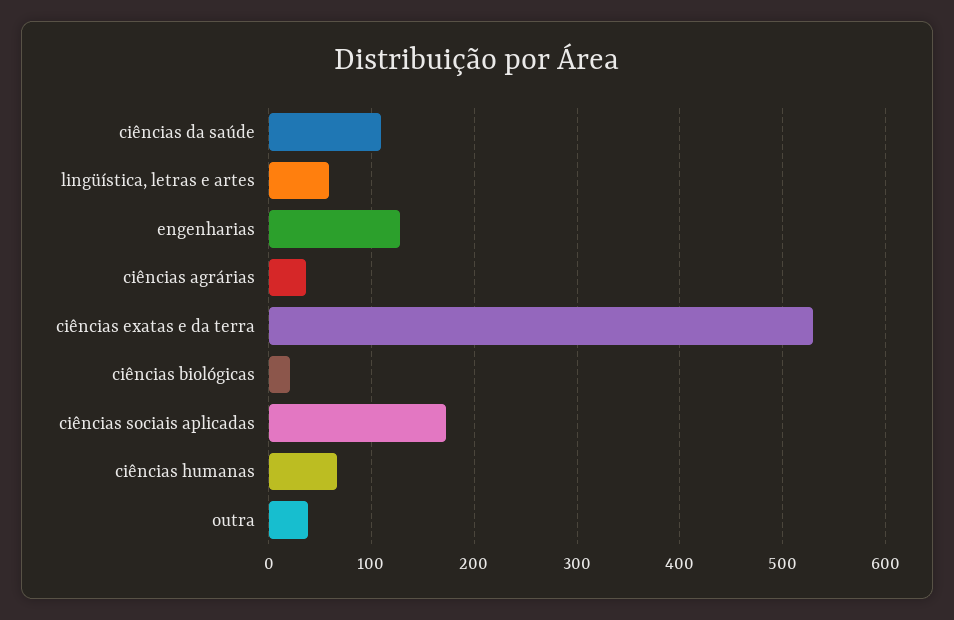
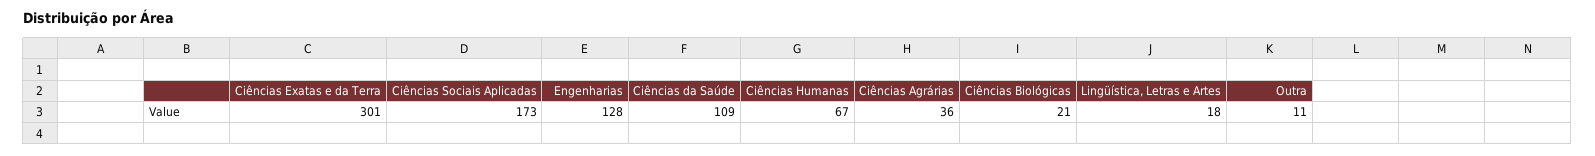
lingüística, letras e artes: 60 -> 18
ciências exatas e da terra: 530 -> 301
outra: 40 -> 11

